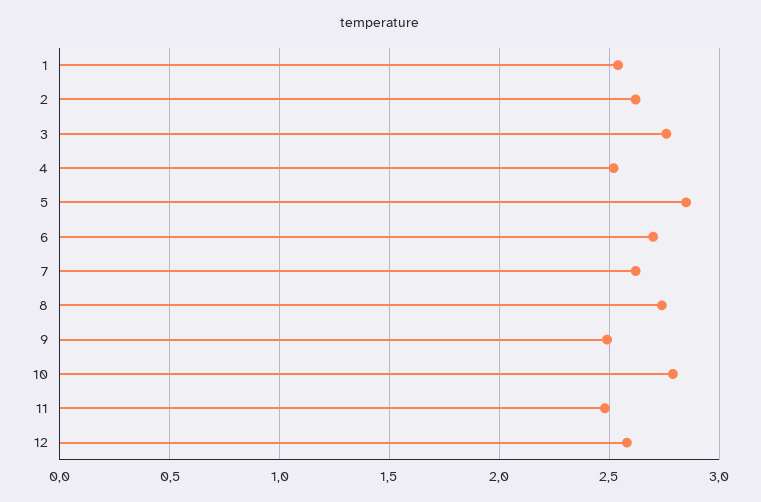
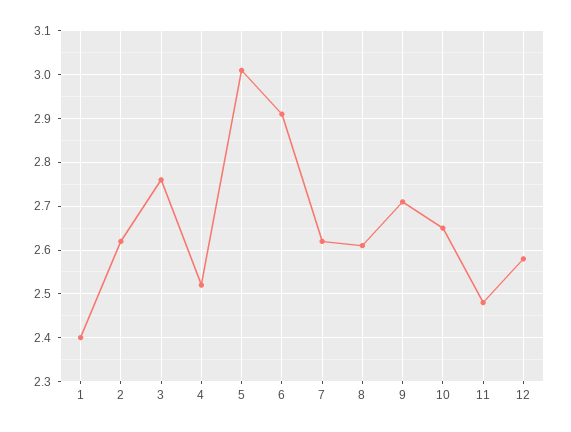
1: 2.55 -> 2.4
5: 2.85 -> 3
6: 2.7 -> 2.9
8: 2.75 -> 2.6
9: 2.5 -> 2.7
10: 2.8 -> 2.65

